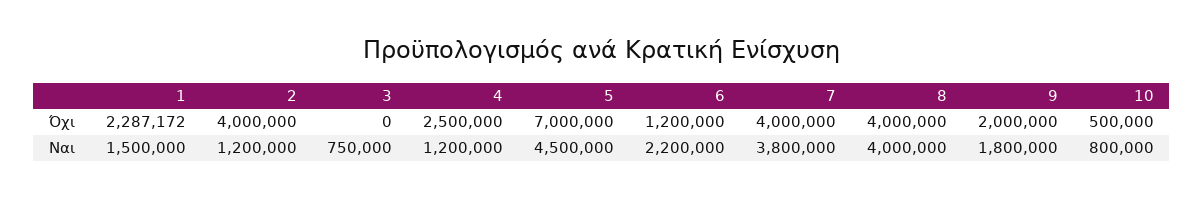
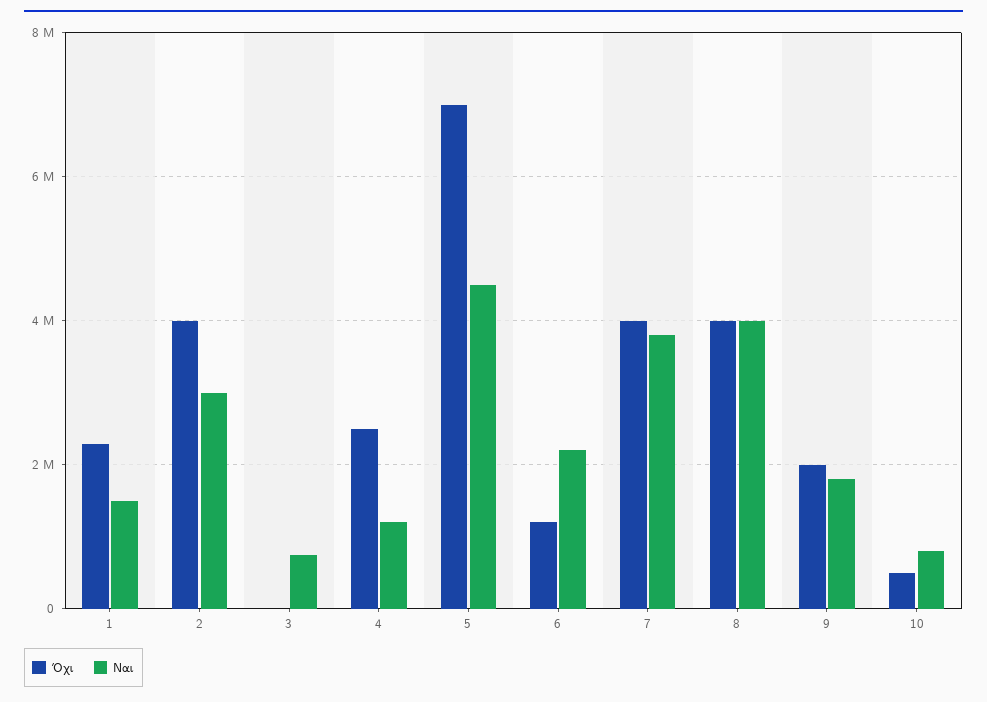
Ναι, 2: 1200000 -> 3000000

